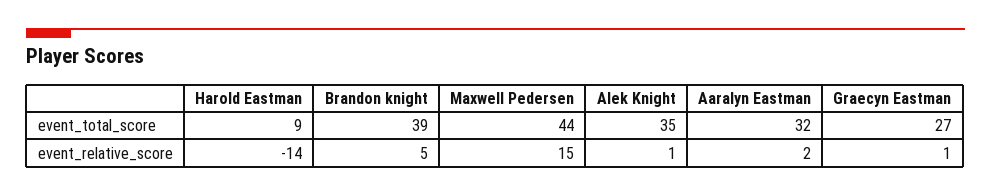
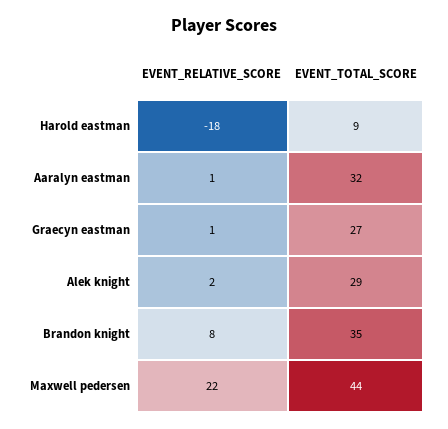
Brandon knight, event_total_score: 39 -> 35
Alek Knight, event_total_score: 35 -> 29
Harold Eastman, event_relative_score: -14 -> -18
Brandon knight, event_relative_score: 5 -> 8
Maxwell Pedersen, event_relative_score: 15 -> 22
Alek Knight, event_relative_score: 1 -> 2
Aaralyn Eastman, event_relative_score: 2 -> 1

